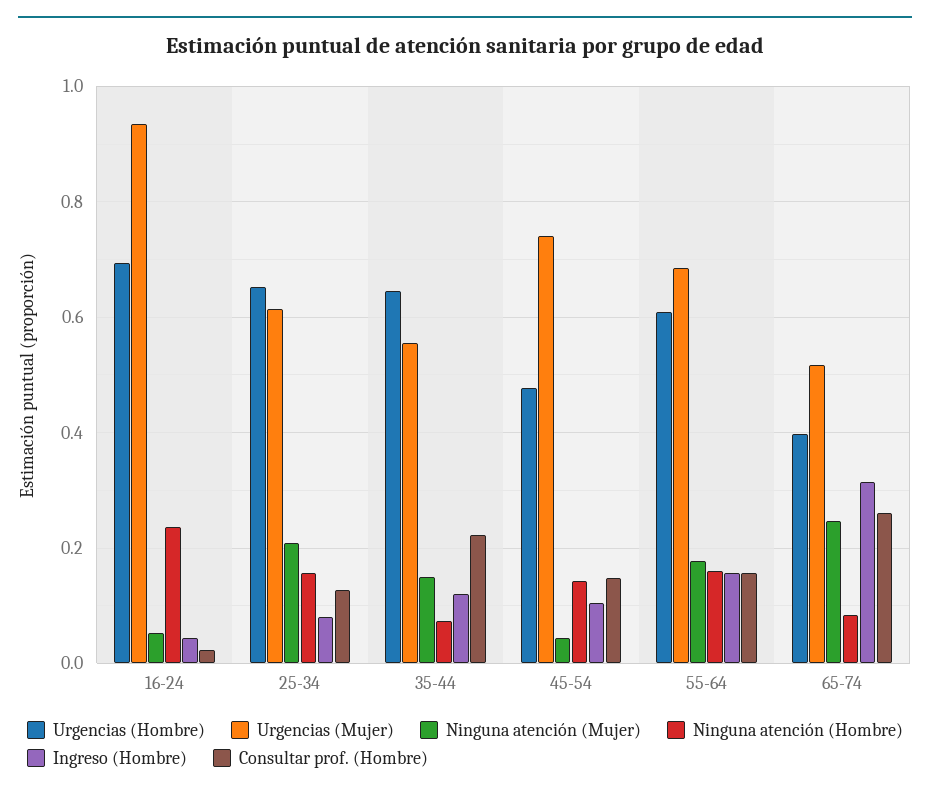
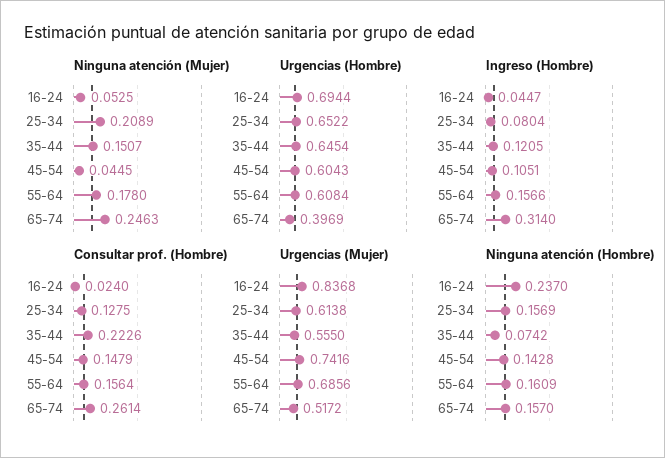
Urgencias (Mujer), 16-24: 0.94 -> 0.8368
Urgencias (Hombre), 45-54: 0.48 -> 0.6043
Ninguna atención (Hombre), 65-74: 0.08 -> 0.157

